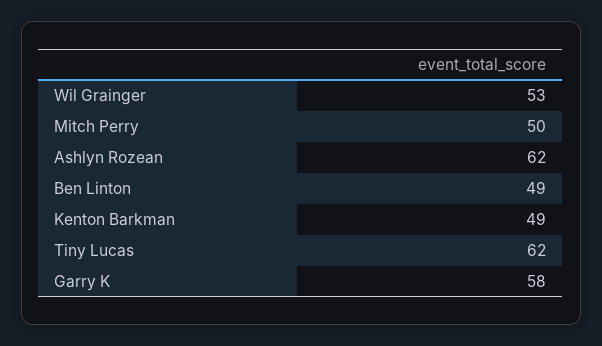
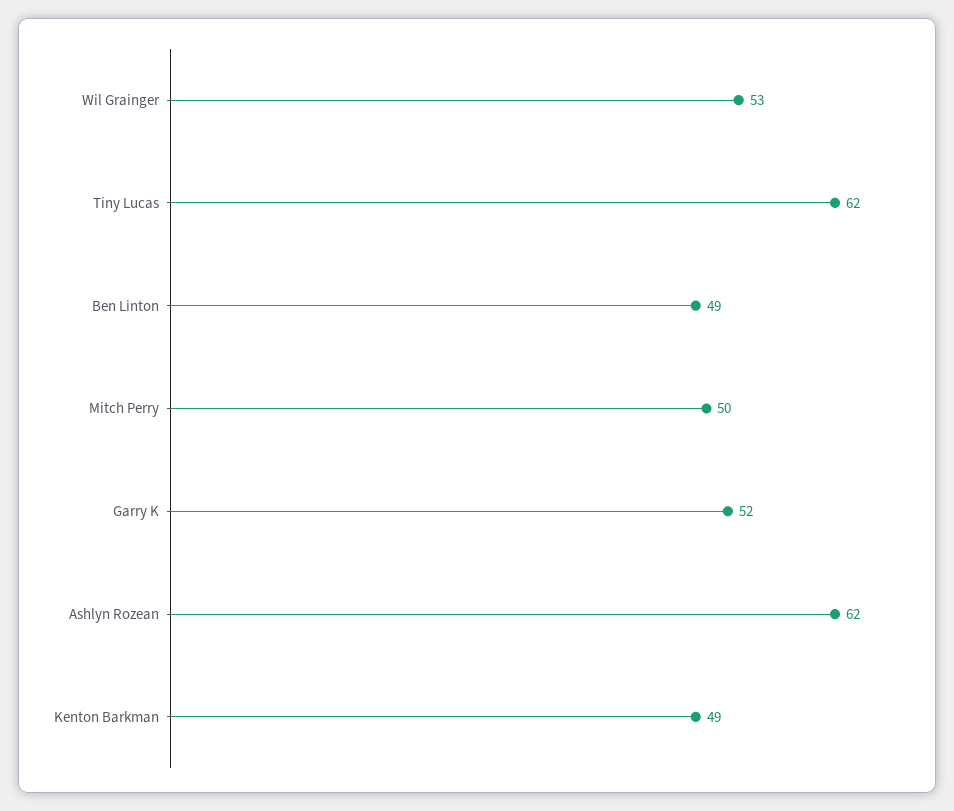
Garry K: 58 -> 52

